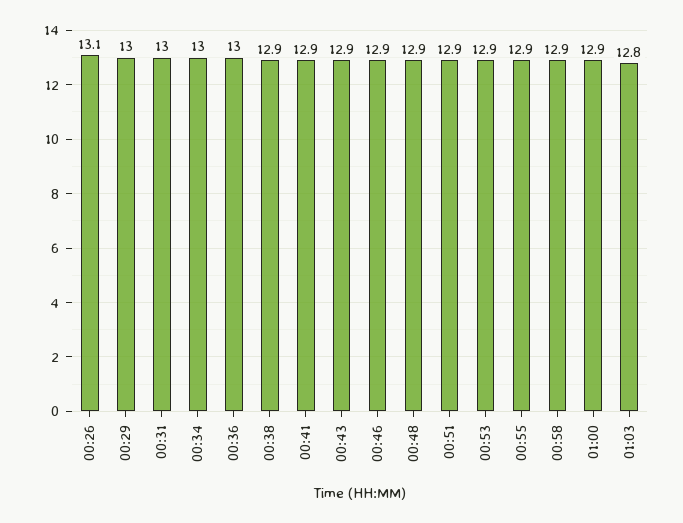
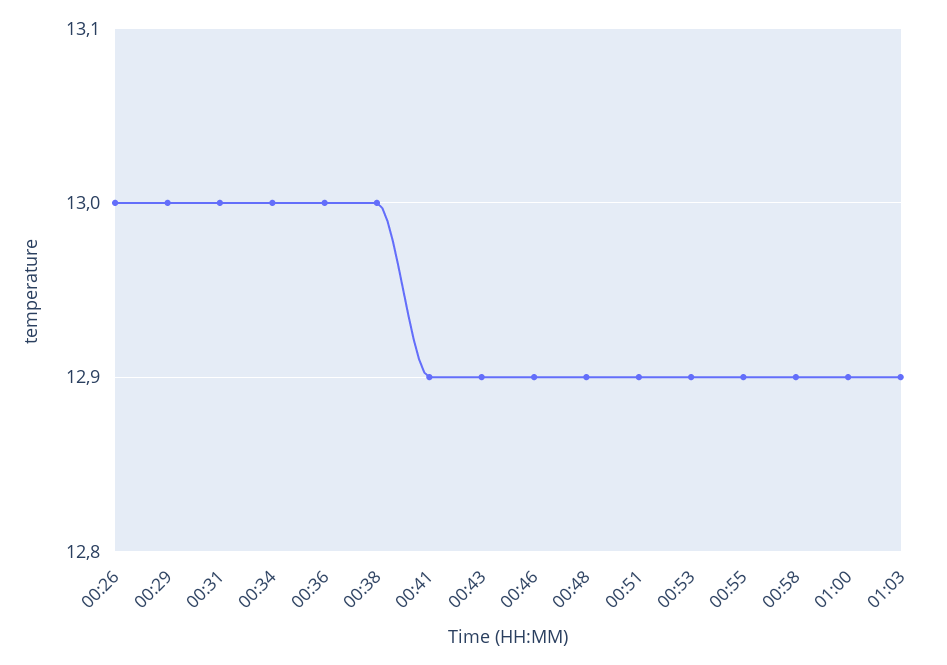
00:26: 13.1 -> 13
00:38: 12.9 -> 13
01:03: 12.8 -> 12.9

